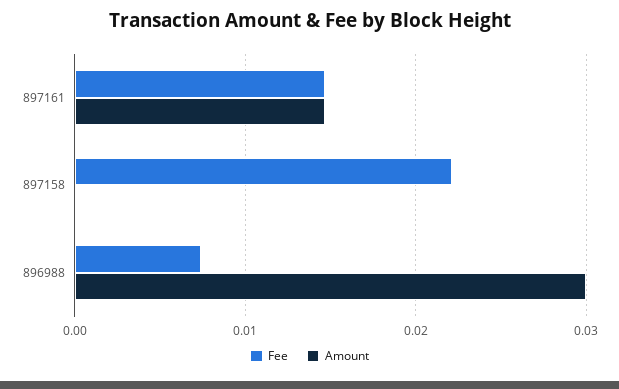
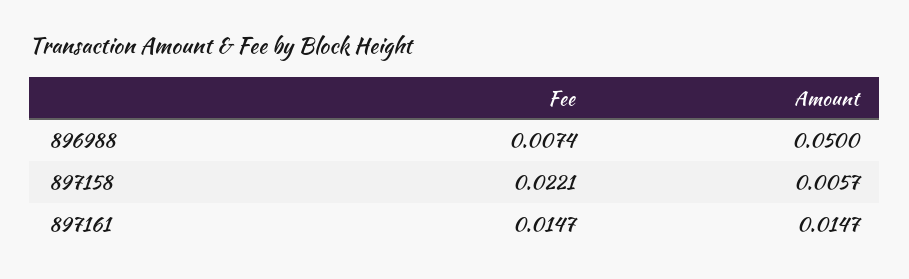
Amount, 897158: 0 -> 0.0057
Amount, 896988: 0.03 -> 0.05

